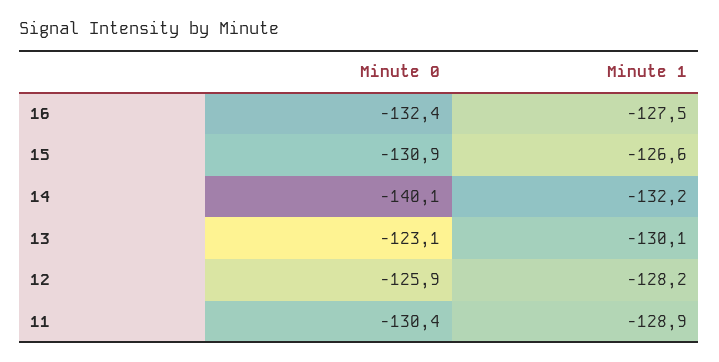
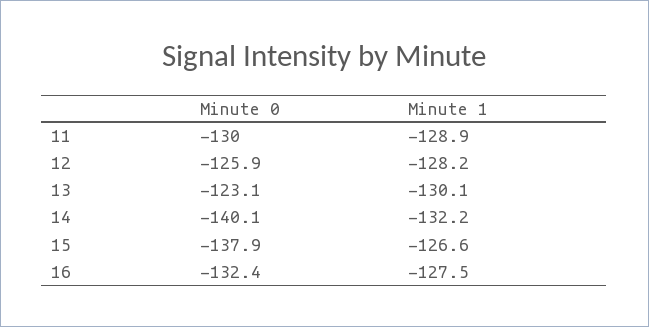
Minute 0, 15: -130.9 -> -137.9
Minute 0, 11: -130.4 -> -130

